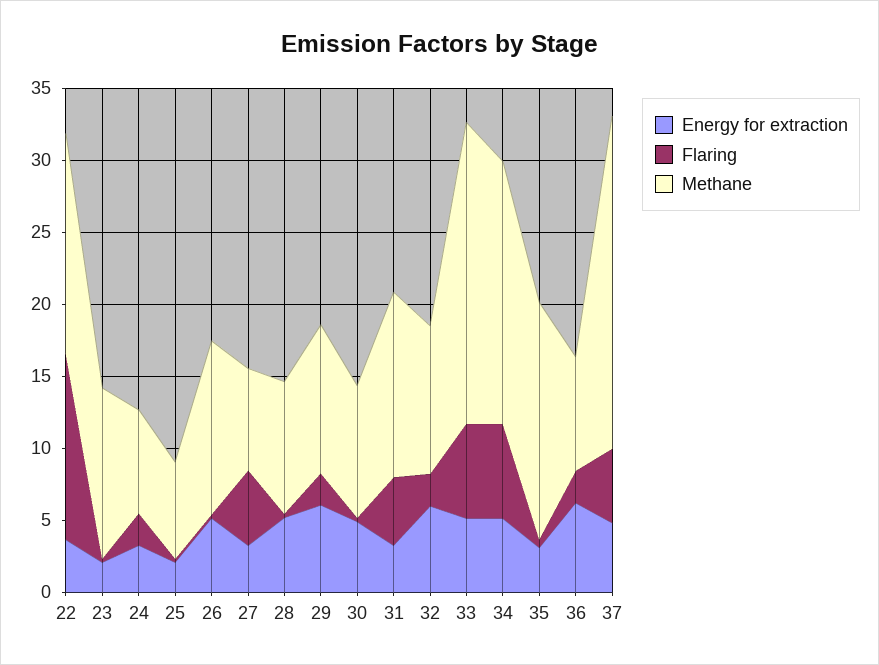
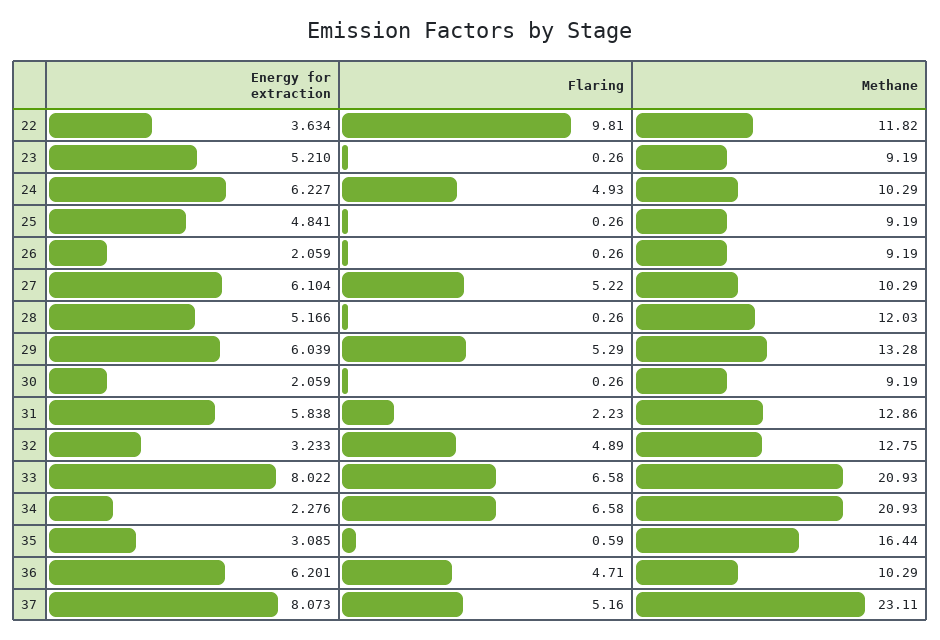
Flaring, 22: 13 -> 9.81
Methane, 22: 15 -> 11.82
Energy for extraction, 23: 2 -> 5.21
Methane, 23: 12 -> 9.19
Energy for extraction, 24: 3 -> 6.227
Flaring, 24: 2 -> 4.93
Methane, 24: 7 -> 10.29
Energy for extraction, 25: 2 -> 4.841
Methane, 25: 7 -> 9.19
Energy for extraction, 26: 5 -> 2.059
Methane, 26: 12 -> 9.19
Energy for extraction, 27: 3 -> 6.104
Methane, 27: 7 -> 10.29
Methane, 28: 9 -> 12.03
Flaring, 29: 2 -> 5.29
Methane, 29: 10 -> 13.28
Energy for extraction, 30: 5 -> 2.059
Energy for extraction, 31: 3 -> 5.838
Flaring, 31: 5 -> 2.23
Energy for extraction, 32: 6 -> 3.233
Flaring, 32: 2 -> 4.89
Methane, 32: 10 -> 12.75
Energy for extraction, 33: 5 -> 8.022
Energy for extraction, 34: 5 -> 2.276
Methane, 34: 18 -> 20.93
Flaring, 36: 2 -> 4.71
Methane, 36: 8 -> 10.29
Energy for extraction, 37: 5 -> 8.073

